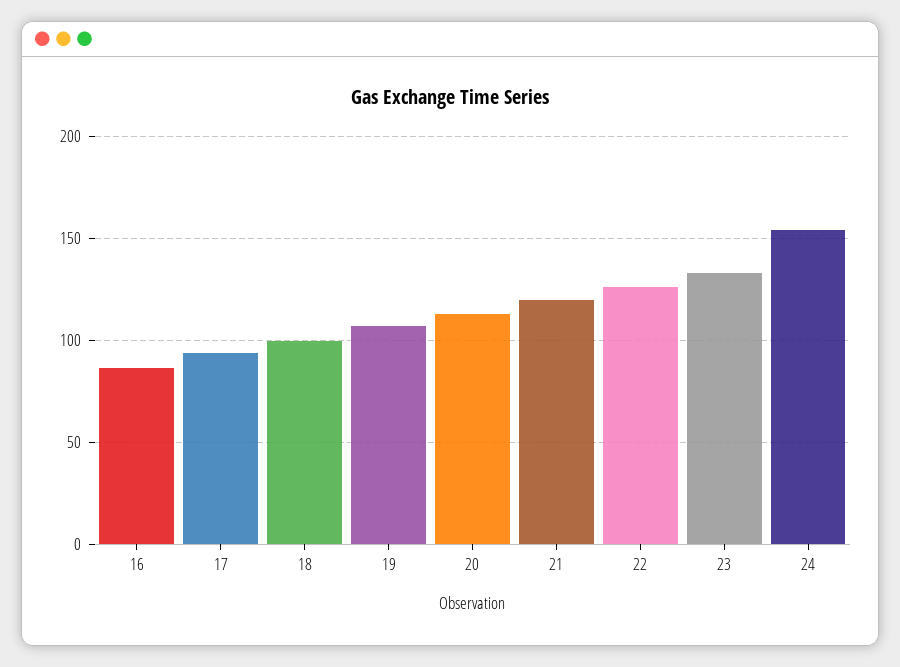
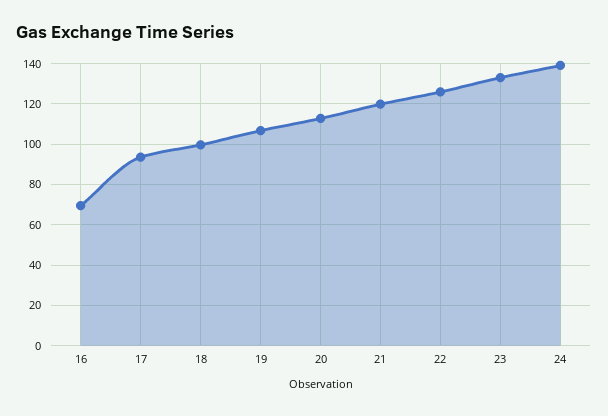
16: 85 -> 70
24: 155 -> 140

